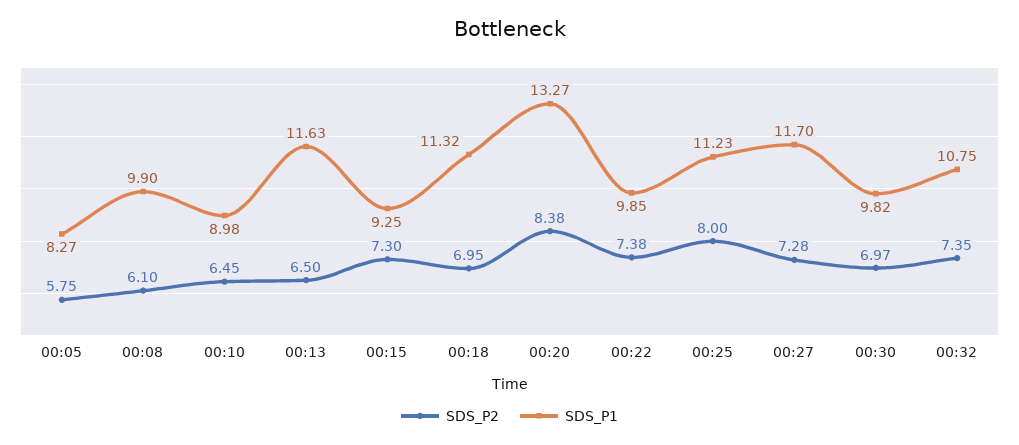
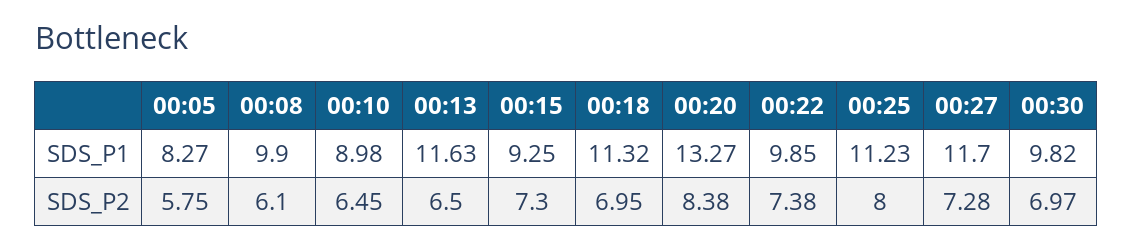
SDS_P2, 00:32: 7.35 -> none
SDS_P1, 00:32: 10.75 -> none

